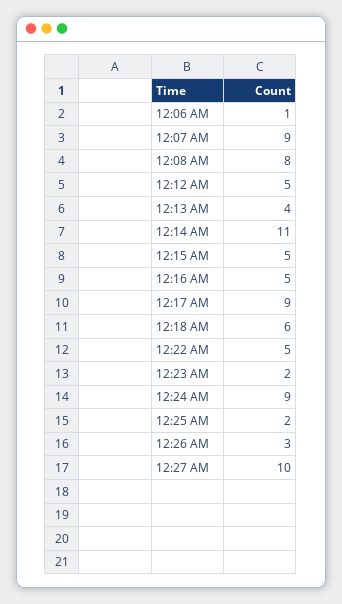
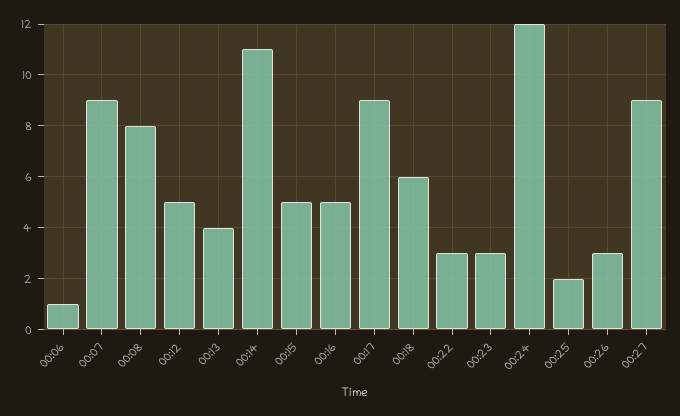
12:22 AM: 5 -> 3
12:23 AM: 2 -> 3
12:24 AM: 9 -> 12
12:27 AM: 10 -> 9

